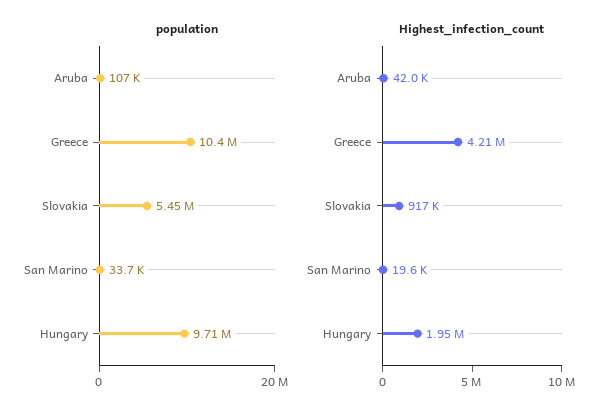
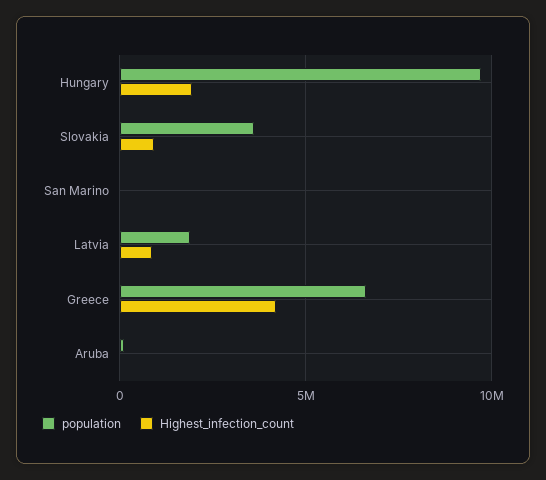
population, Greece: 10400000 -> 6500000
population, Slovakia: 5450000 -> 3500000
population, Latvia: none -> 2000000
Highest_infection_count, Latvia: none -> 1000000

